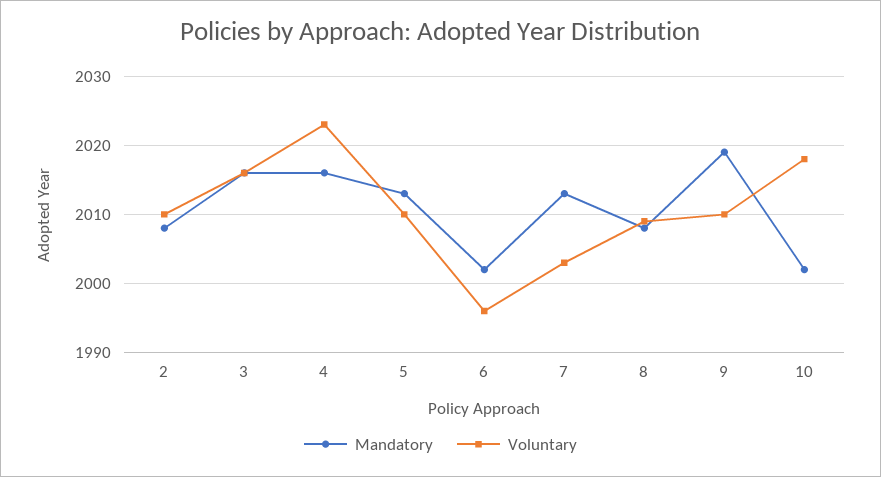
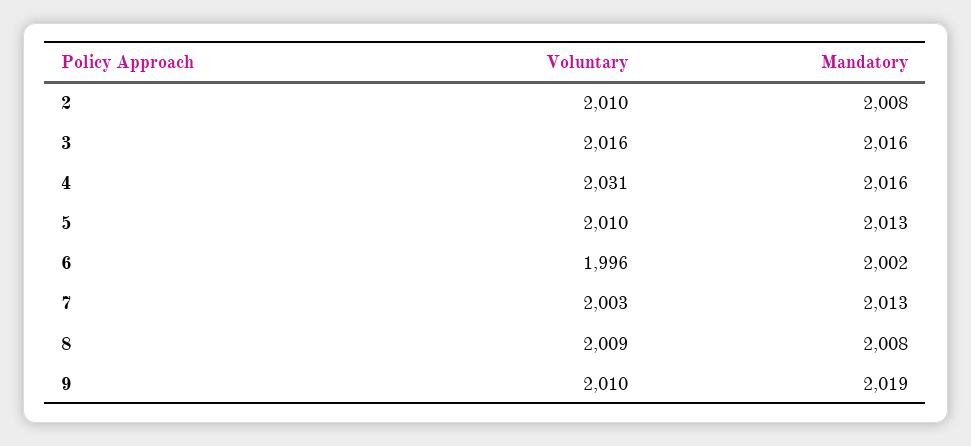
Voluntary, 4: 2023 -> 2031
Mandatory, 10: 2002 -> none
Voluntary, 10: 2018 -> none

